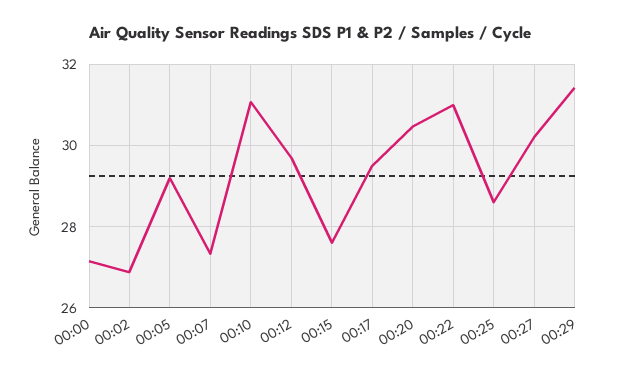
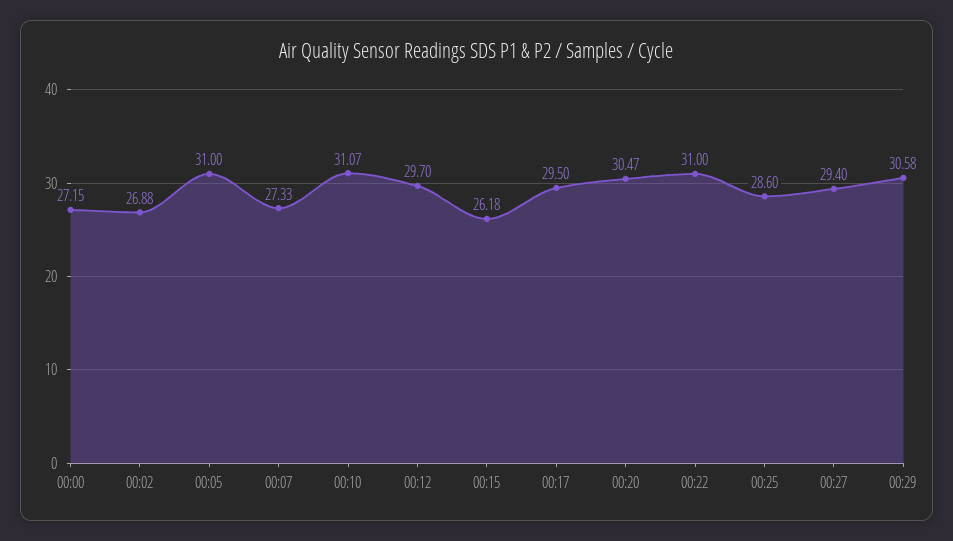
00:05: 29.2 -> 31
00:15: 27.6 -> 26.18
00:27: 30.2 -> 29.4
00:29: 31.4 -> 30.58

